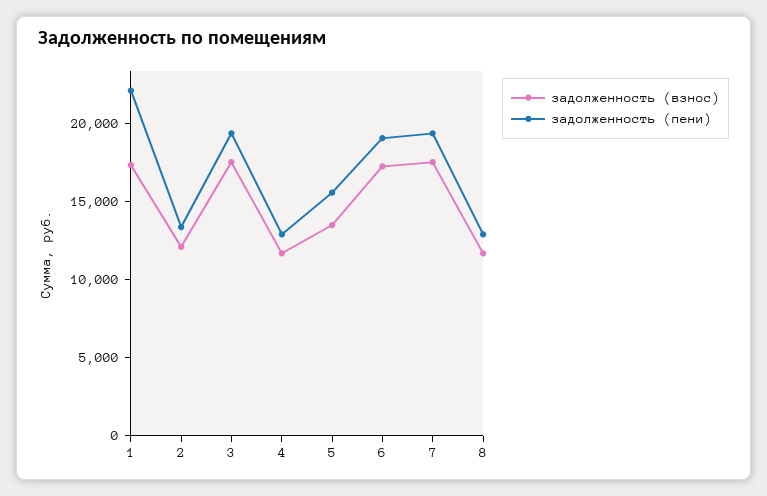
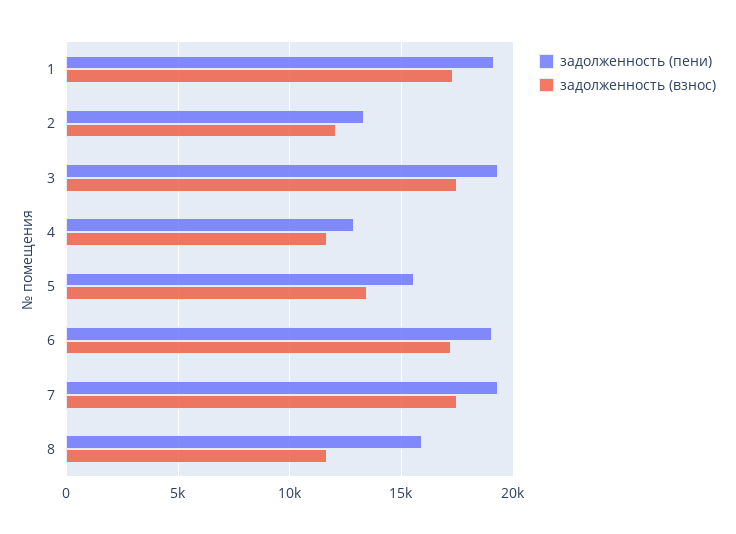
задолженность (пени), 1: 22000 -> 19000
задолженность (пени), 8: 13000 -> 16000

